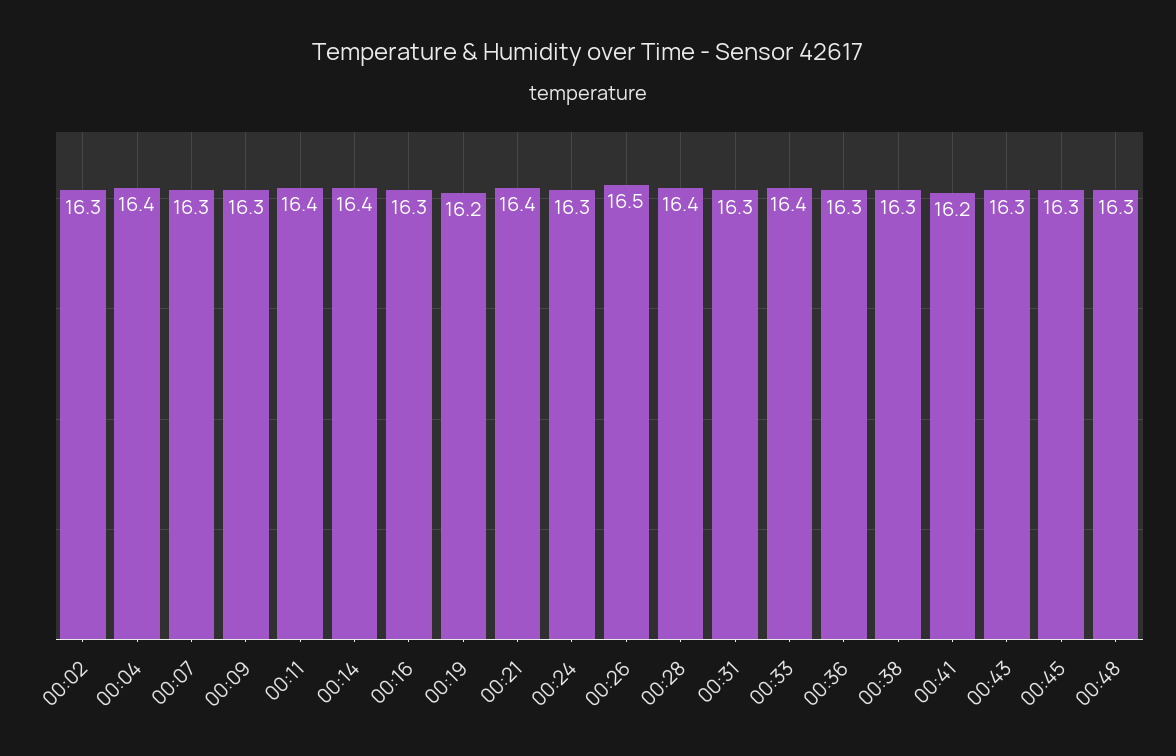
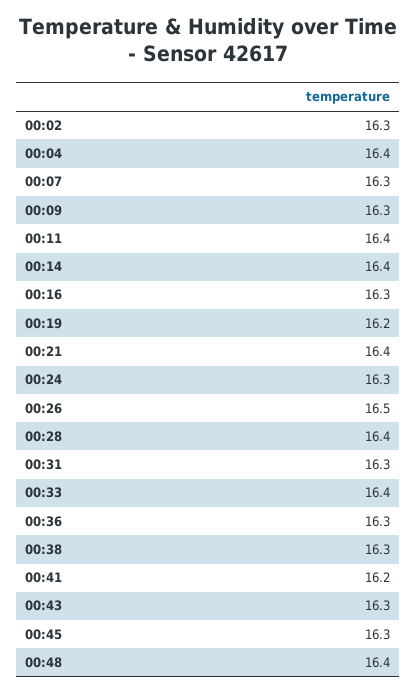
00:48: 16.3 -> 16.4

